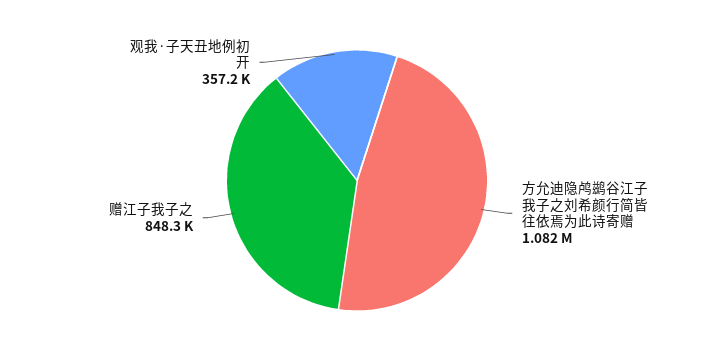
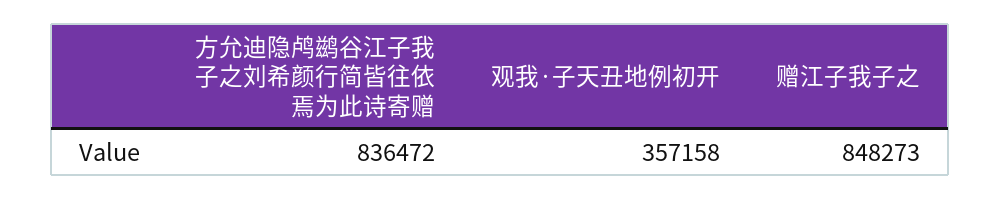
方允迪隐鸬鹚谷江子我子之刘希颜行简皆往依焉为此诗寄赠: 1082000 -> 836472

